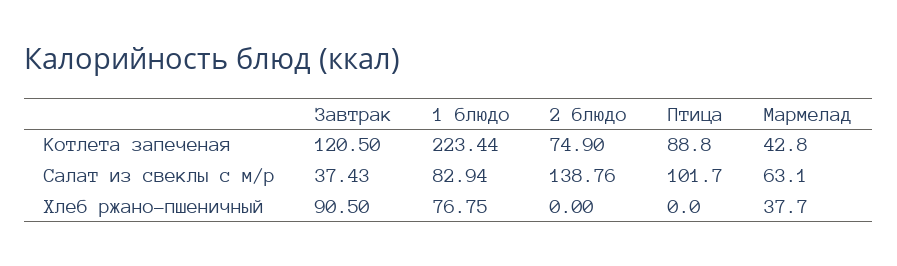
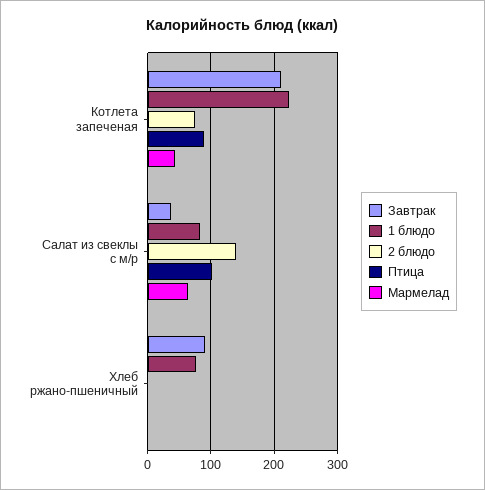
Завтрак, Котлета запеченая: 120.5 -> 210
Мармелад, Хлеб ржано-пшеничный: 37.7 -> 0

